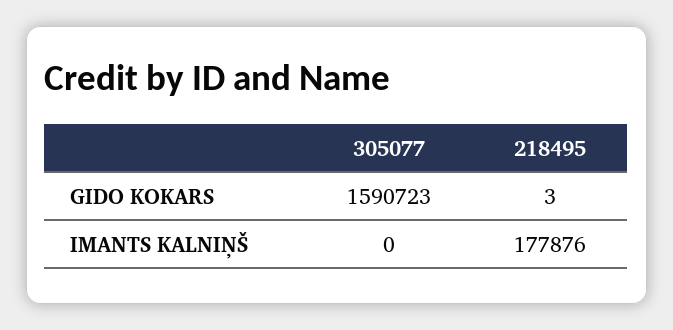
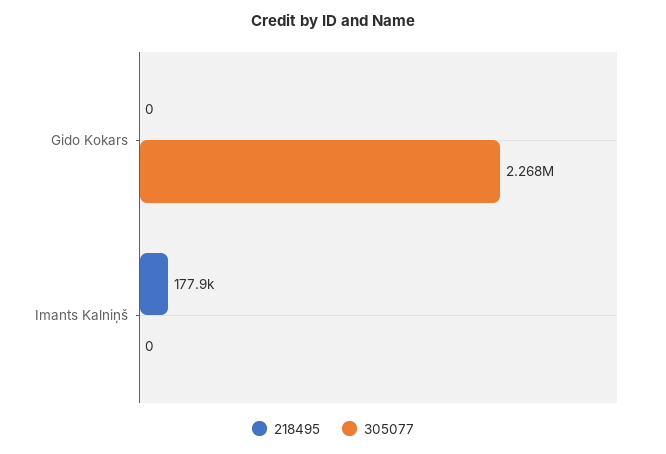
305077, GIDO KOKARS: 1590723 -> 2268000
218495, GIDO KOKARS: 3 -> 0

